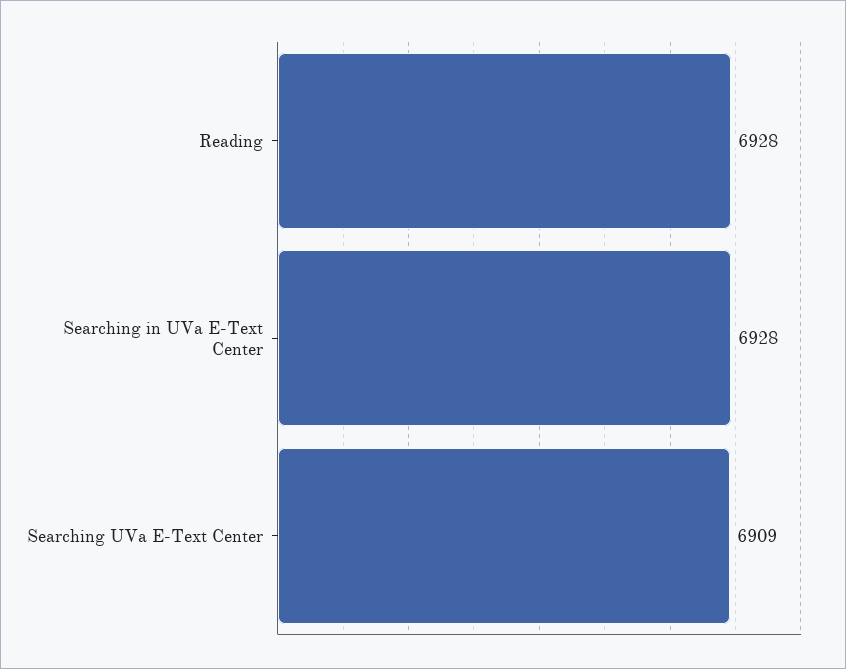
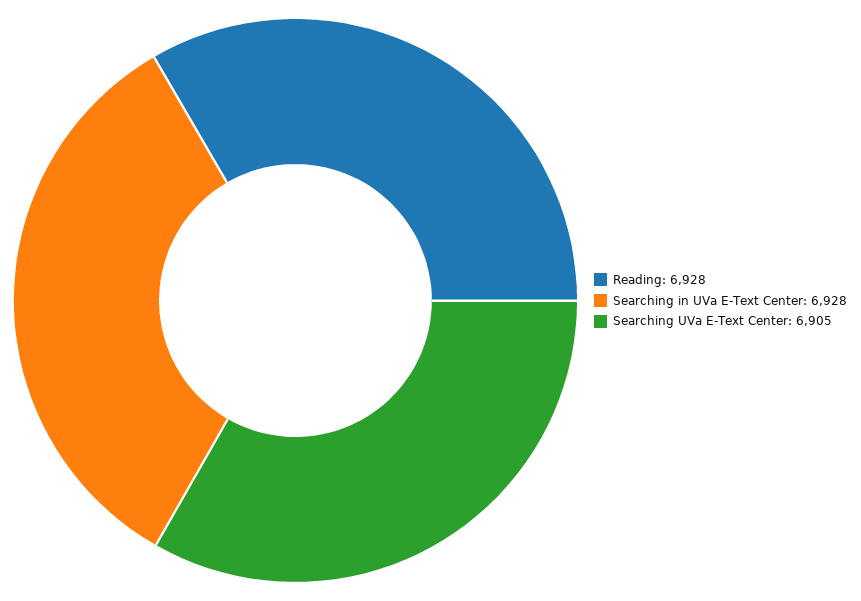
Searching UVa E-Text Center: 6909 -> 6905

